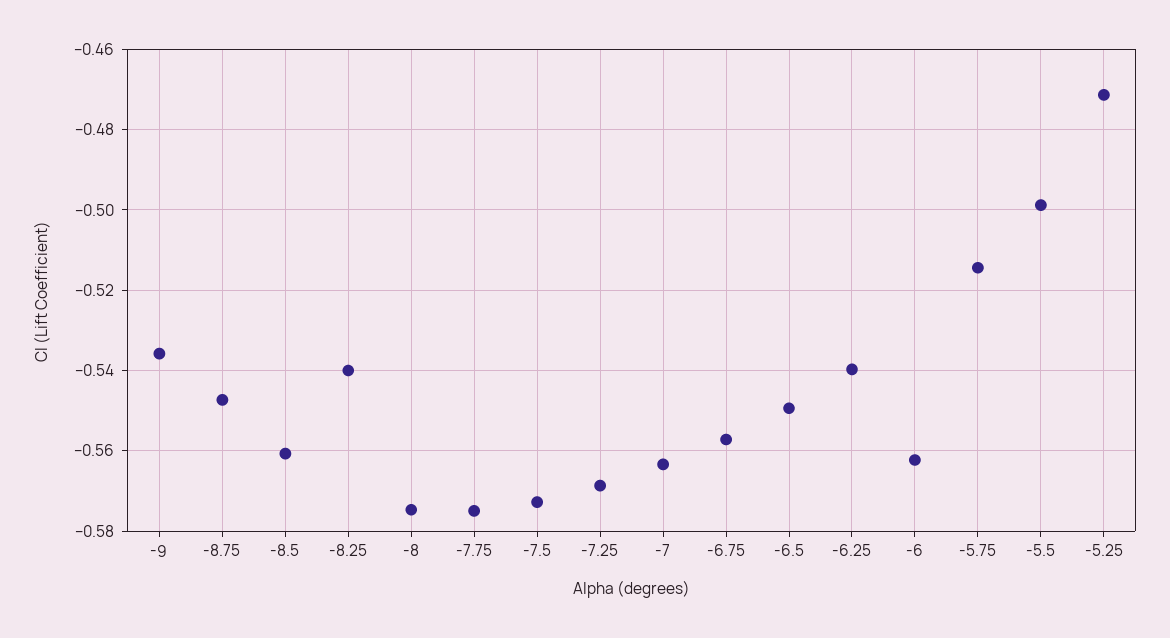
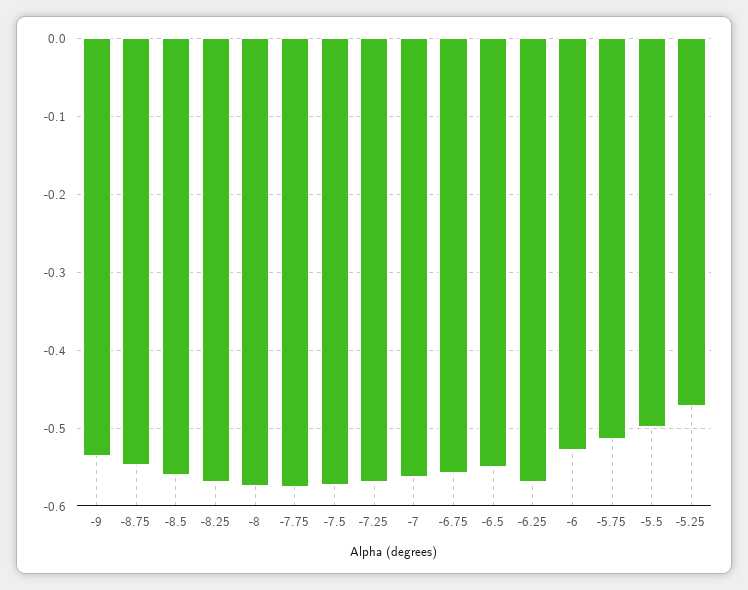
-8.25: -0.54 -> -0.57
-6.25: -0.54 -> -0.57
-6: -0.562 -> -0.53

